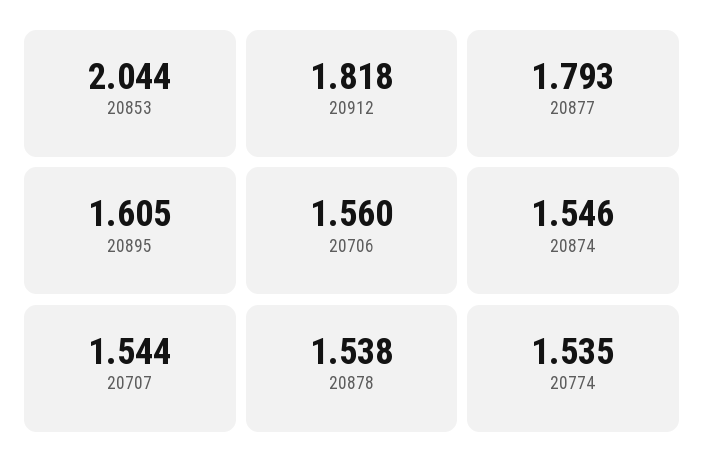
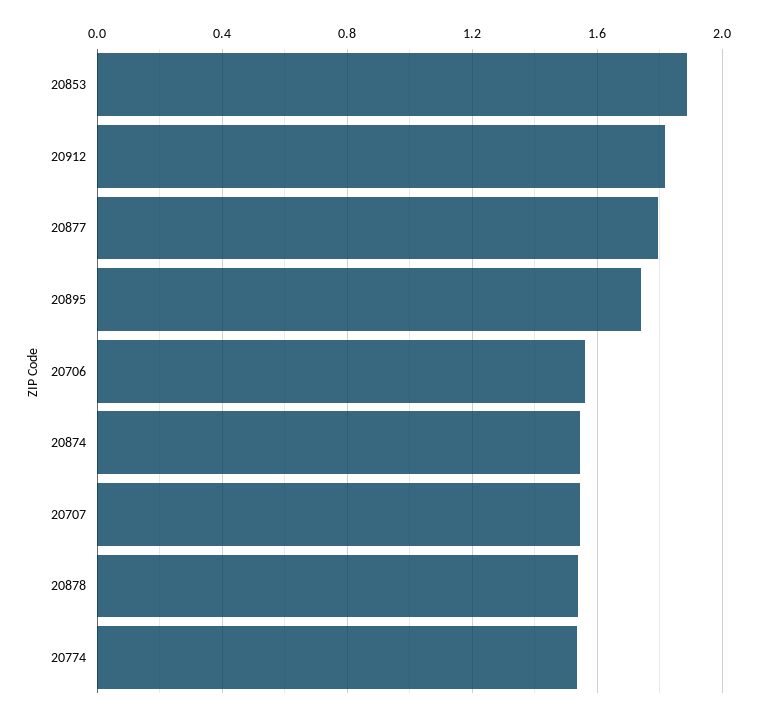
20853: 2.044 -> 1.9
20895: 1.605 -> 1.75

